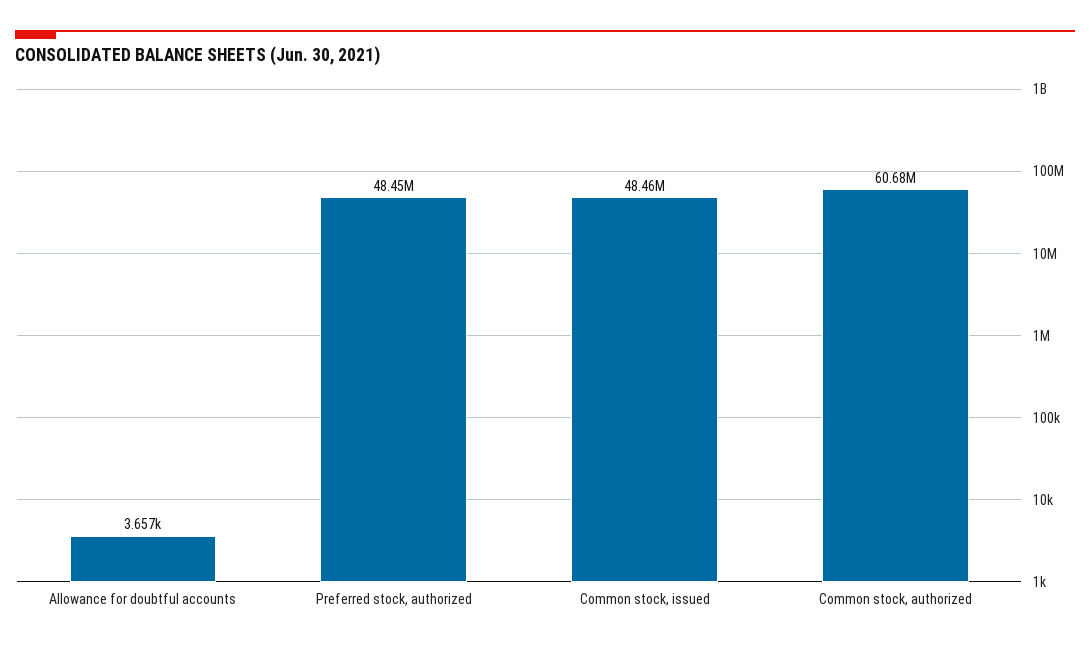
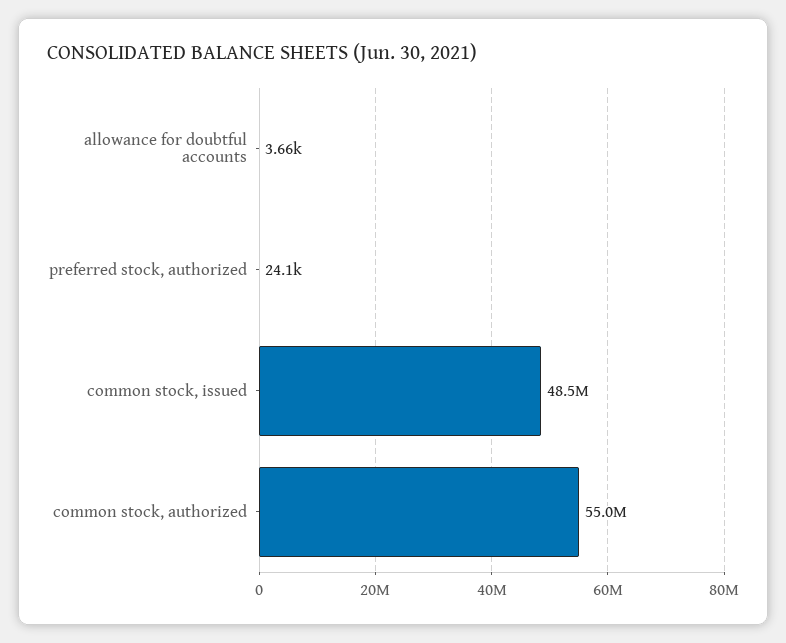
Preferred stock, authorized: 48450000 -> 24100
Common stock, authorized: 60680000 -> 55000000

